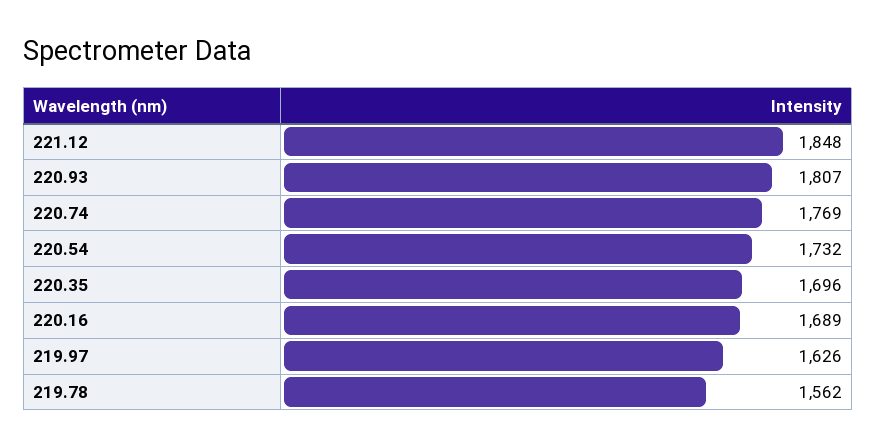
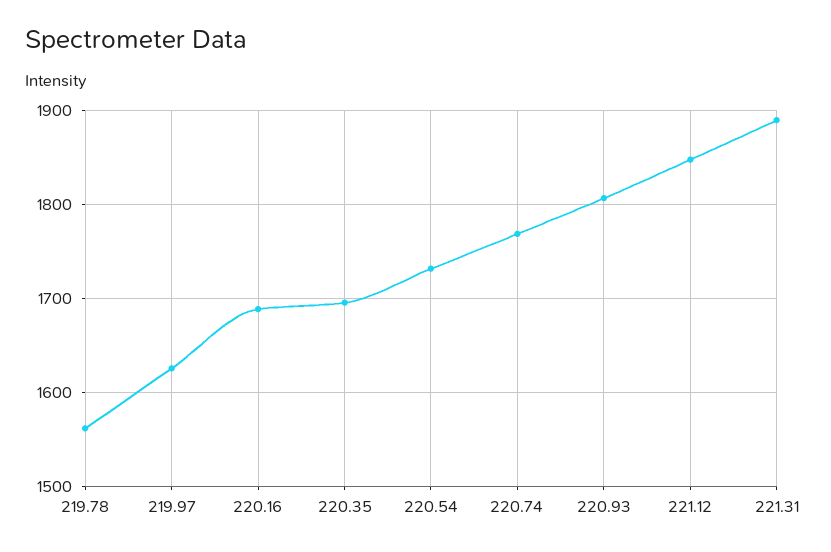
221.31: none -> 1890

